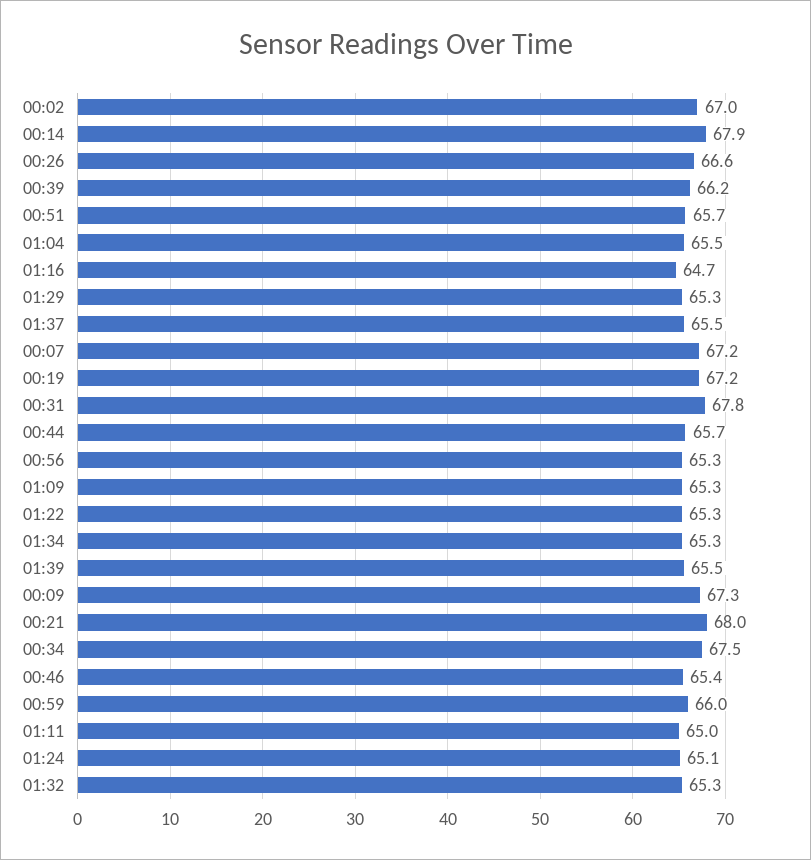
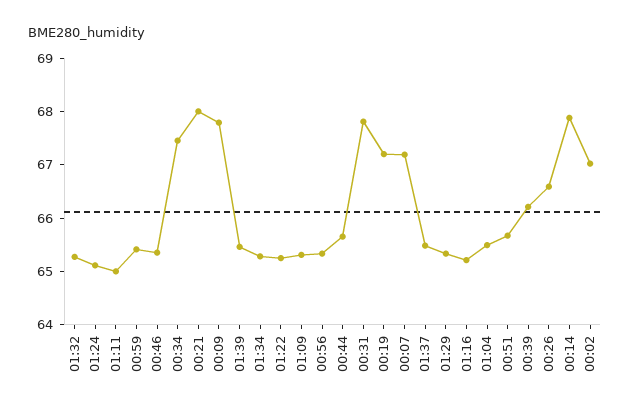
01:16: 64.7 -> 65.2
00:09: 67.3 -> 67.8
00:59: 66 -> 65.4

